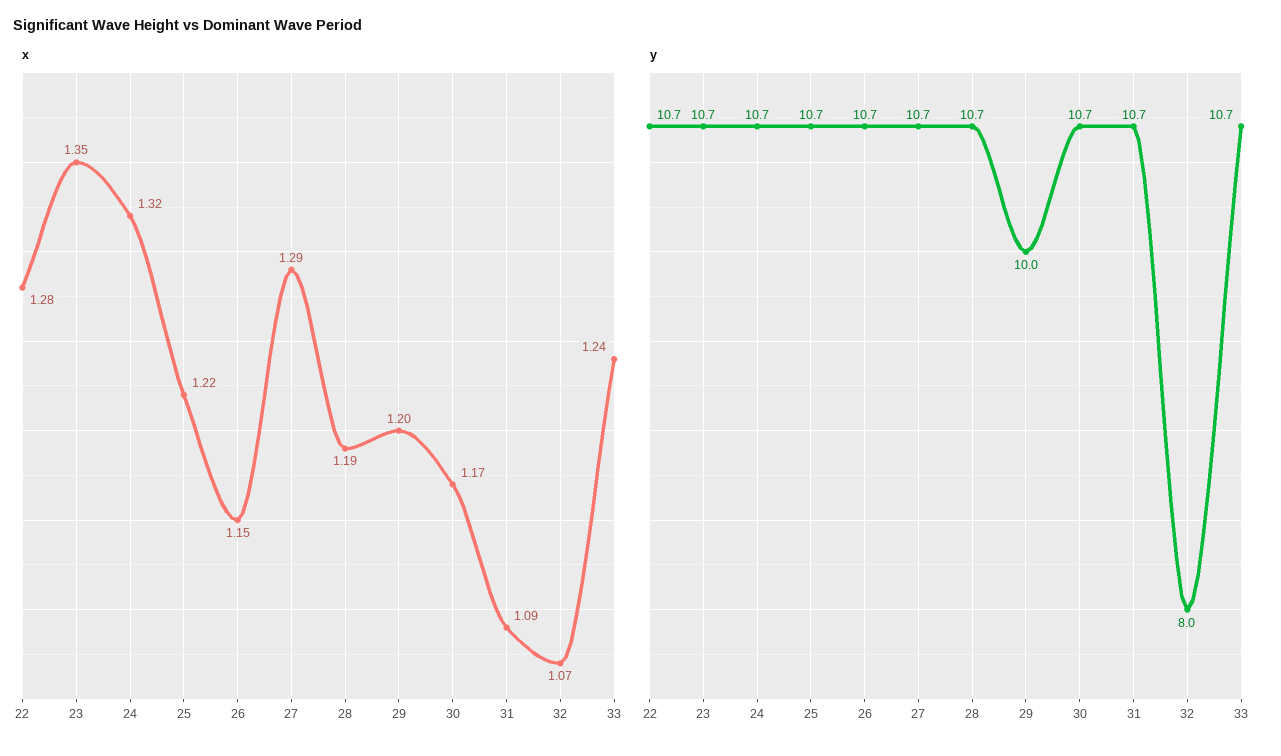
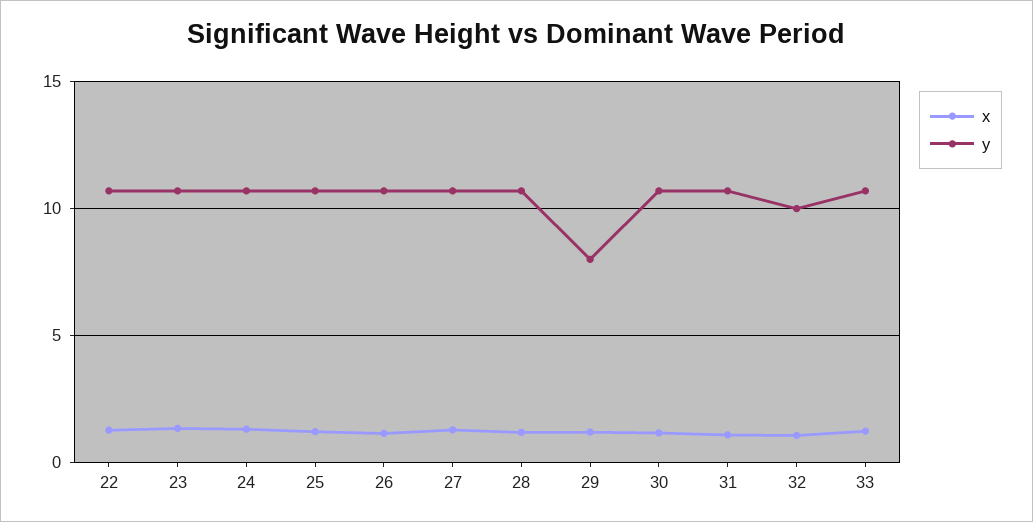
y, 29: 10 -> 8
y, 32: 8 -> 10

